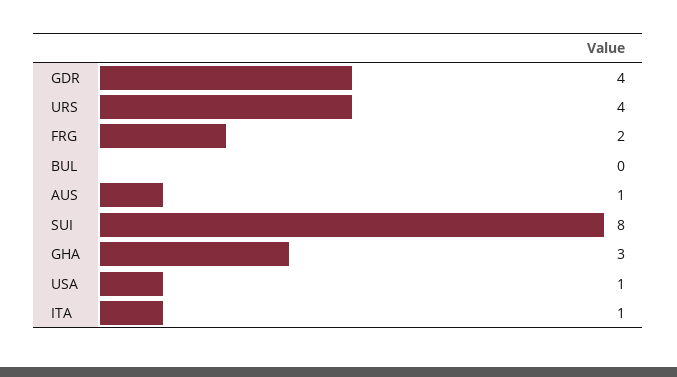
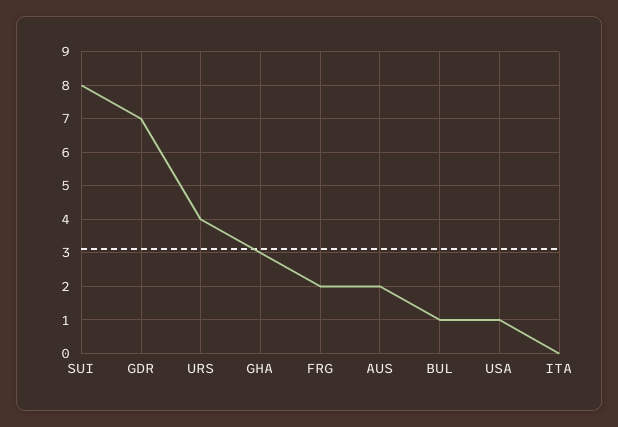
GDR: 4 -> 7
BUL: 0 -> 1
AUS: 1 -> 2
ITA: 1 -> 0

